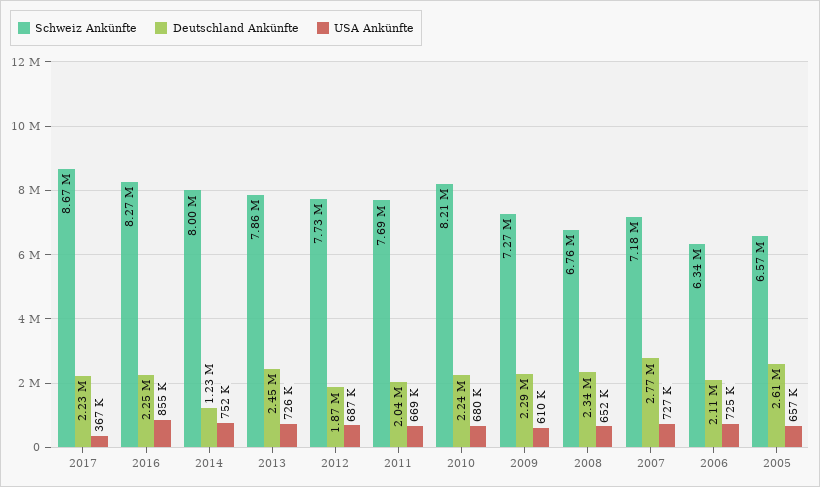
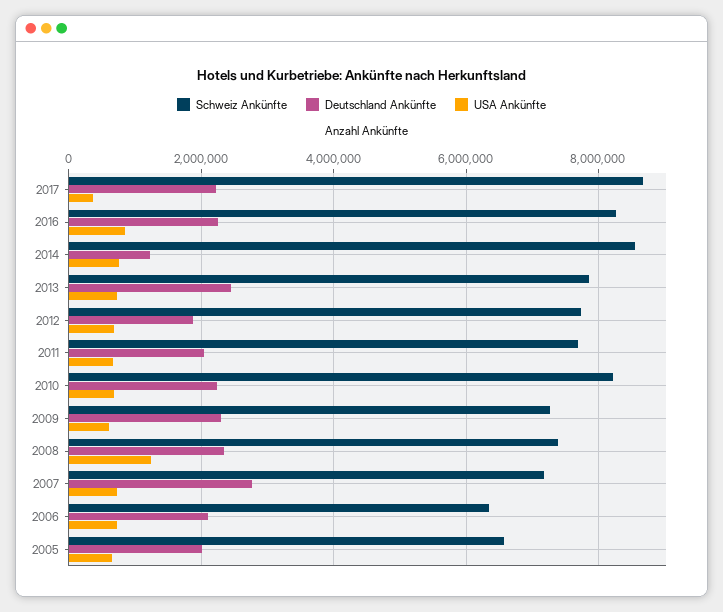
Schweiz Ankünfte, 2014: 8000000 -> 8600000
Schweiz Ankünfte, 2008: 6760000 -> 7400000
USA Ankünfte, 2008: 652000 -> 1200000
Deutschland Ankünfte, 2005: 2610000 -> 2000000

